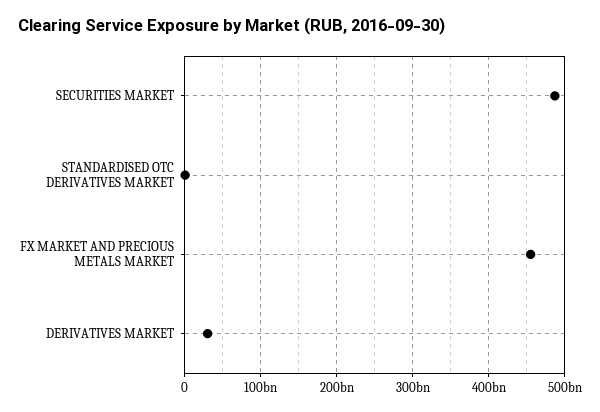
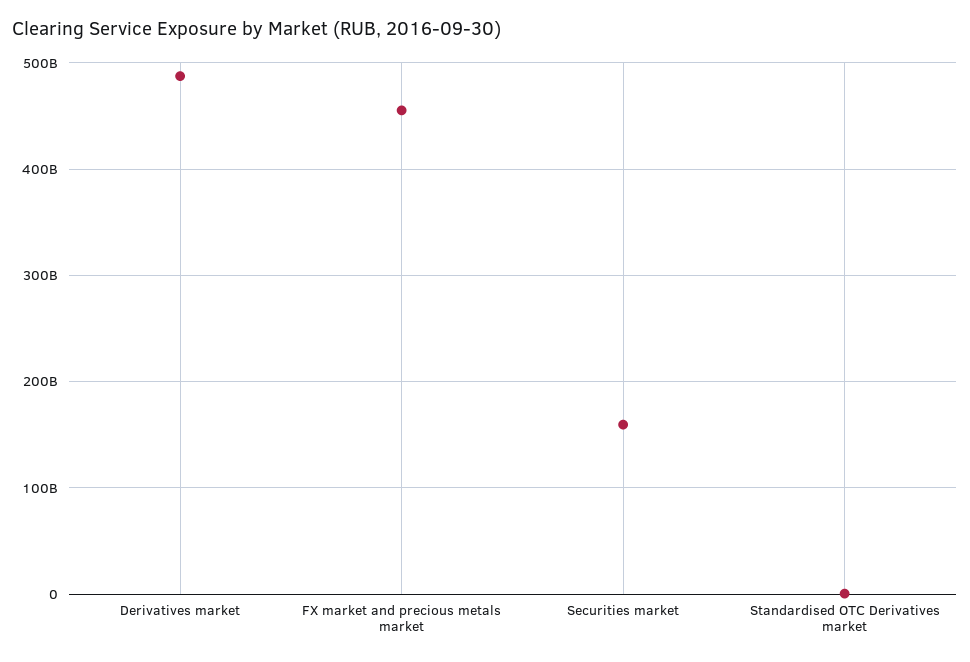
SECURITIES MARKET: 490000000000 -> 160000000000
DERIVATIVES MARKET: 30000000000 -> 490000000000

